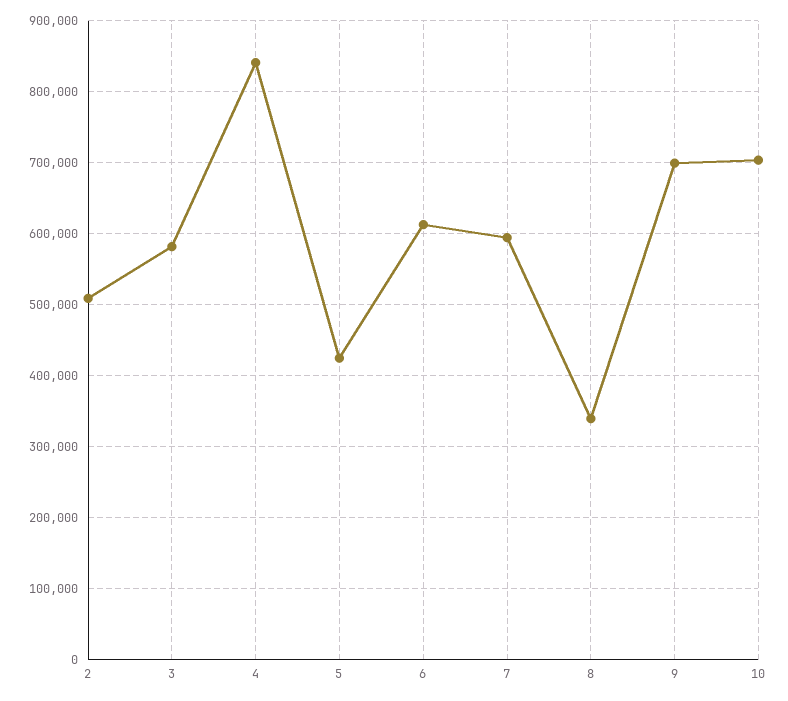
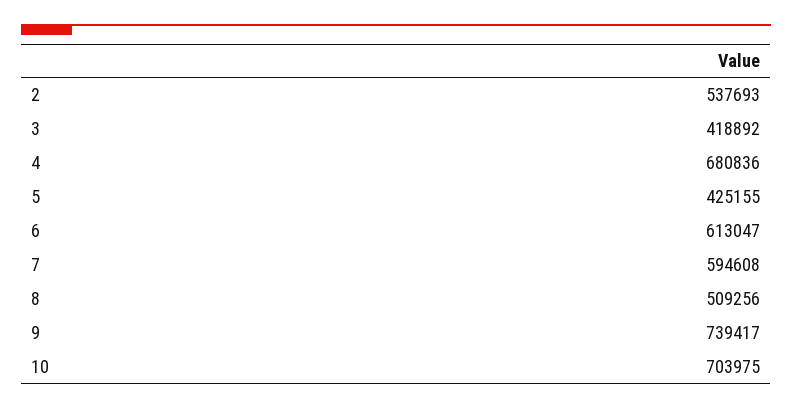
2: 510000 -> 537693
3: 580000 -> 418892
4: 840000 -> 680836
8: 340000 -> 509256
9: 700000 -> 739417

